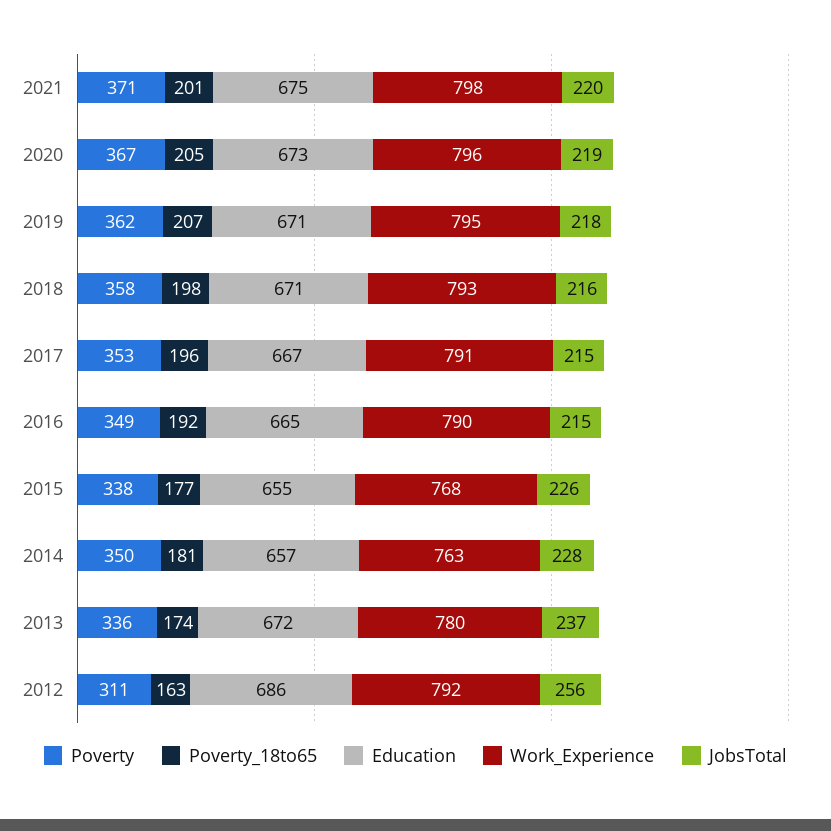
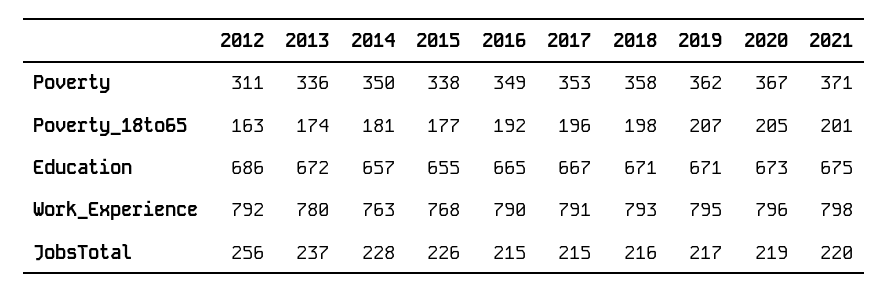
JobsTotal, 2019: 218 -> 217

